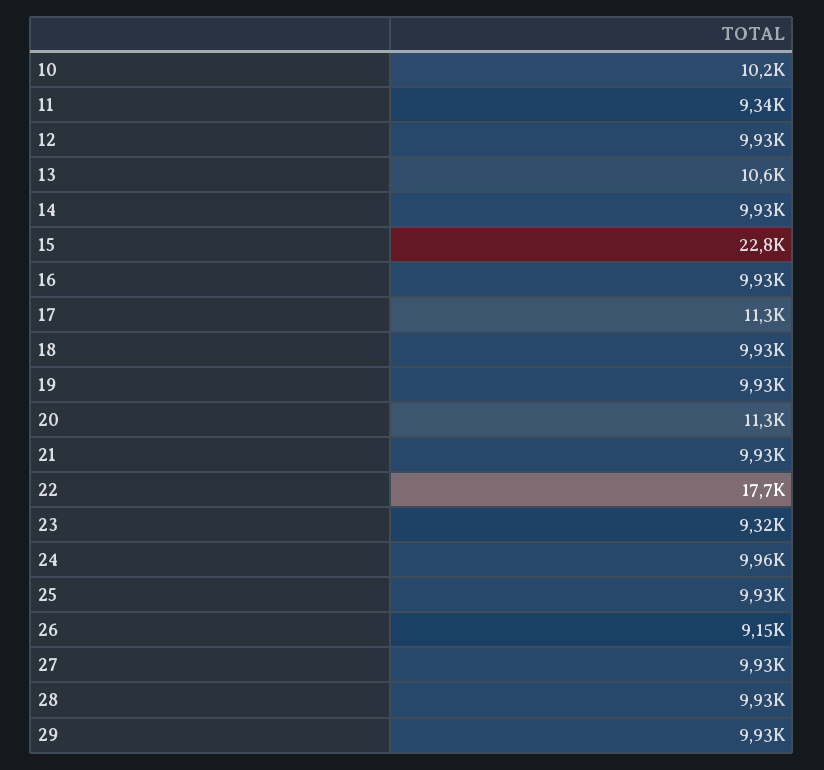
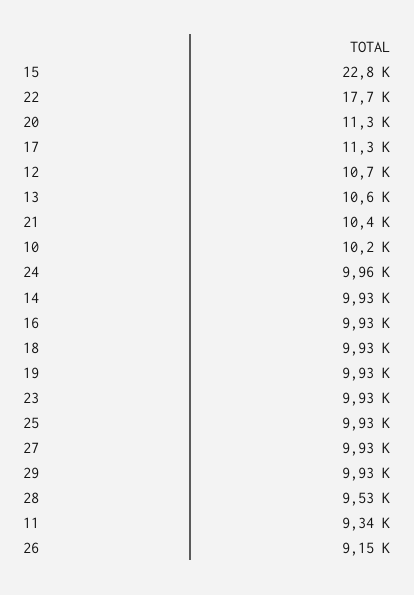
12: 9930 -> 10700
21: 9930 -> 10400
23: 9320 -> 9930
28: 9930 -> 9530

